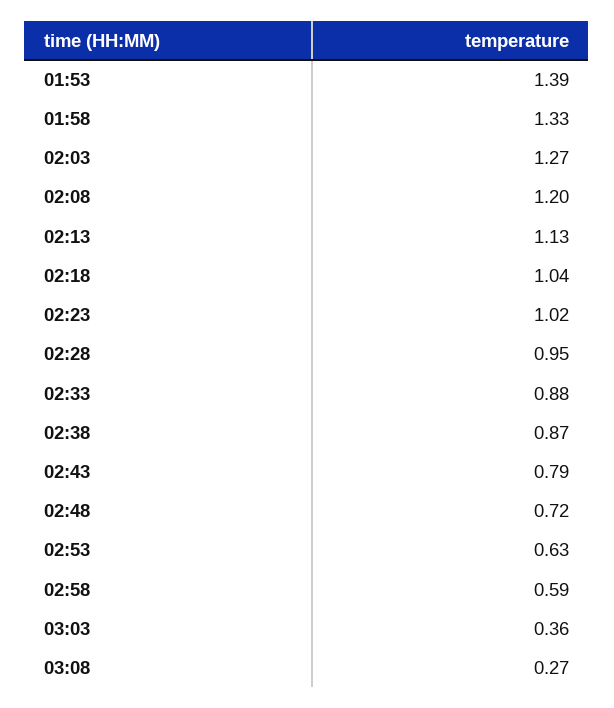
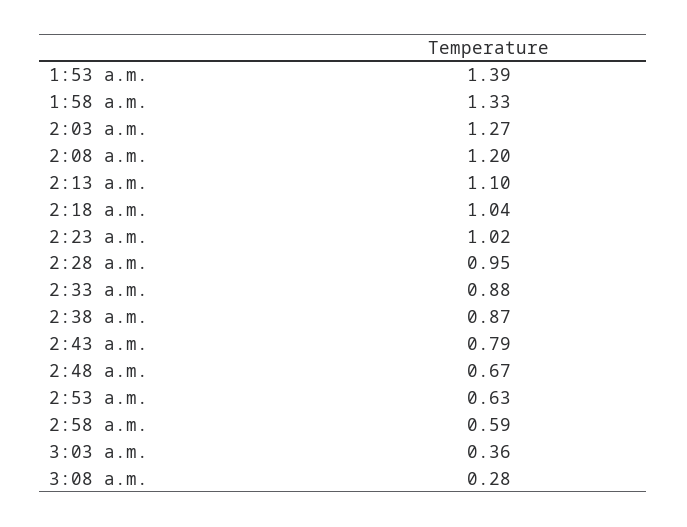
02:13: 1.13 -> 1.1
02:48: 0.72 -> 0.67
03:08: 0.27 -> 0.28

